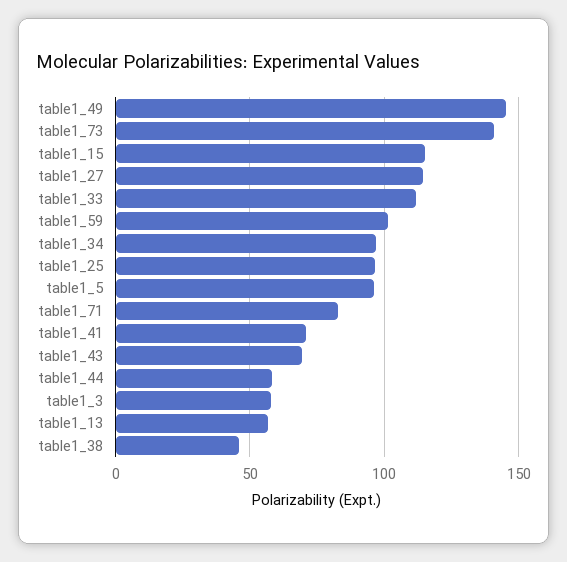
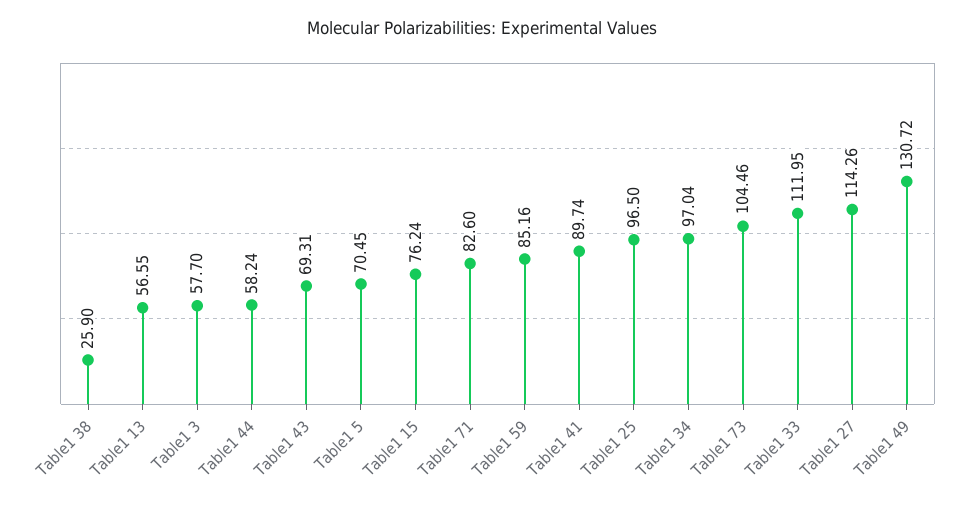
table1_49: 145 -> 130.72
table1_73: 140 -> 104.46
table1_15: 115 -> 76.24
table1_59: 100 -> 85.16
table1_5: 95 -> 70.45
table1_41: 70 -> 89.74
table1_38: 45 -> 25.9

